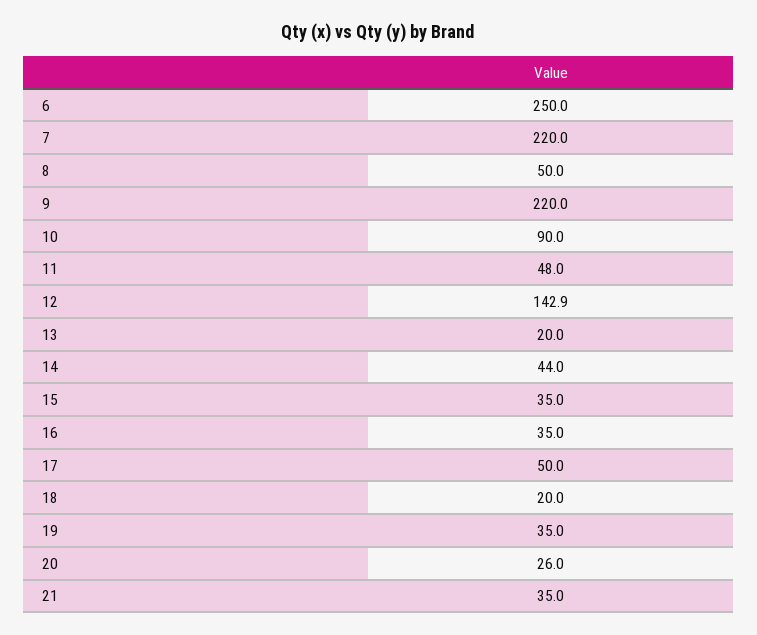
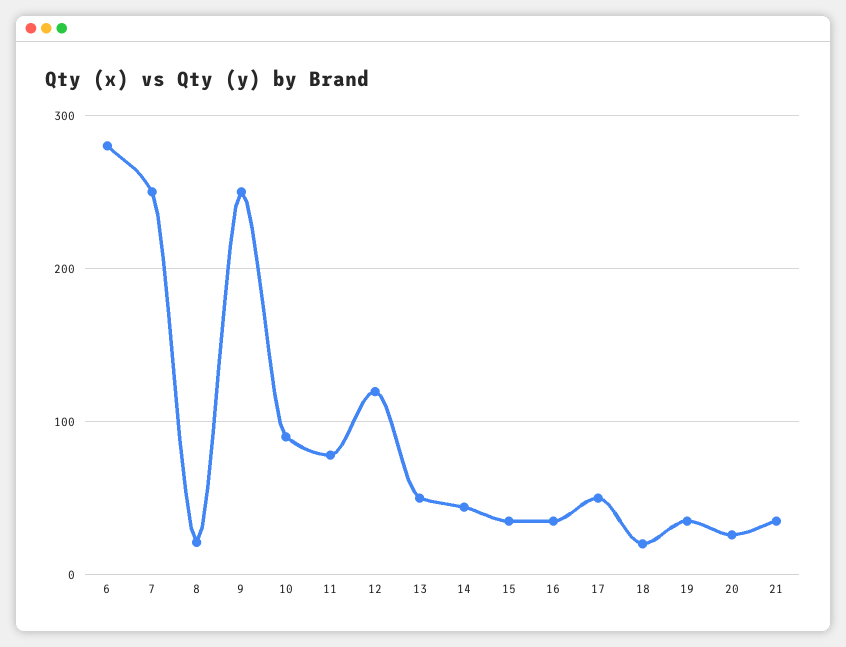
6: 250 -> 280
7: 220 -> 250
8: 50 -> 20
9: 220 -> 250
11: 48 -> 80
12: 142.9 -> 120
13: 20 -> 50

